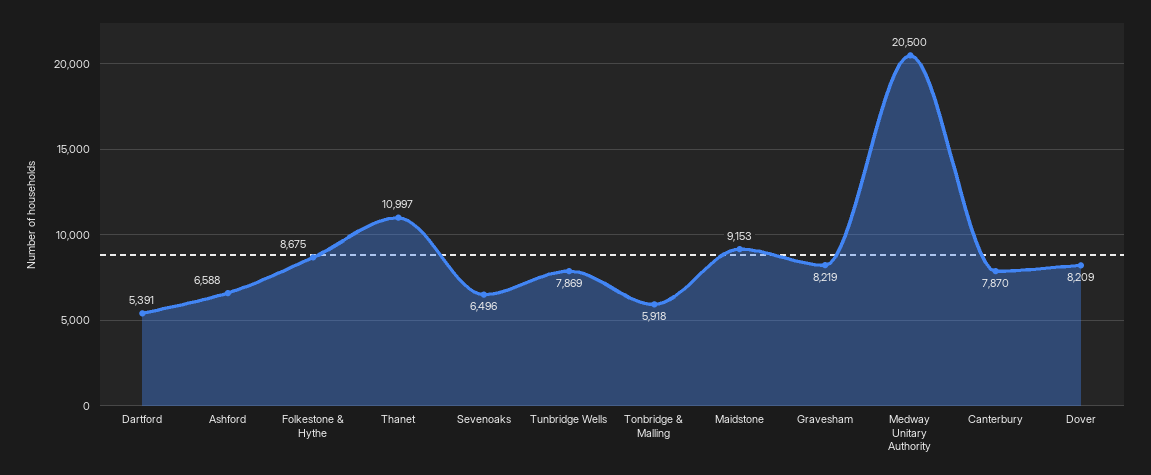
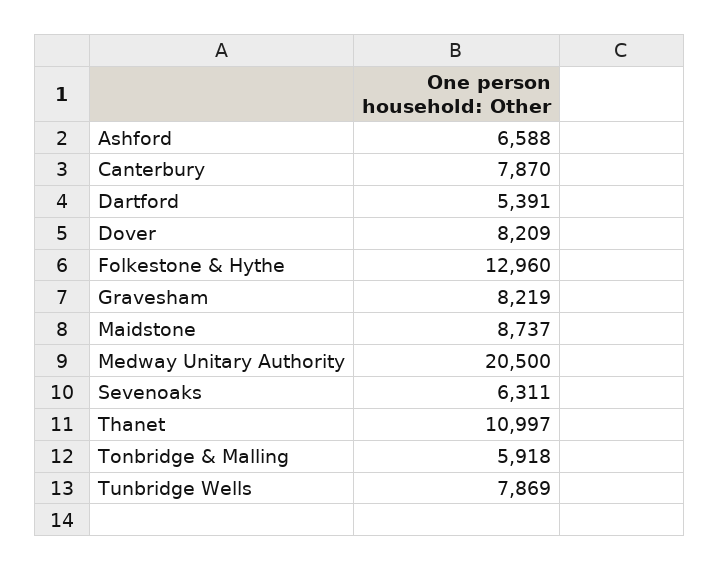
Folkestone & Hythe: 8675 -> 12960
Sevenoaks: 6496 -> 6311
Maidstone: 9153 -> 8737

